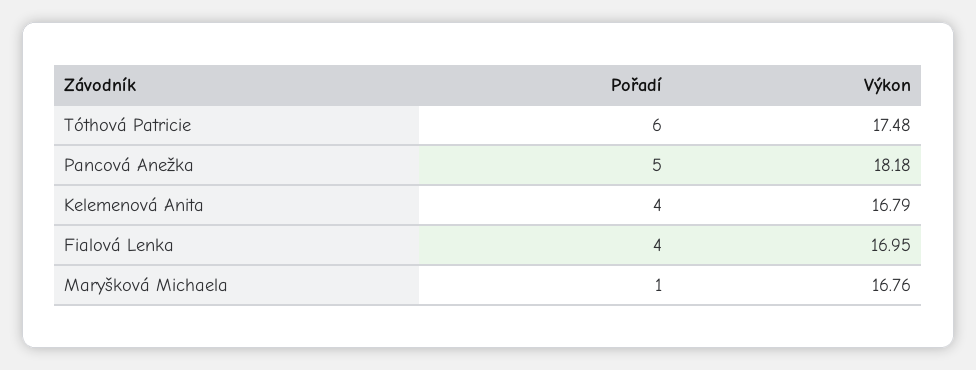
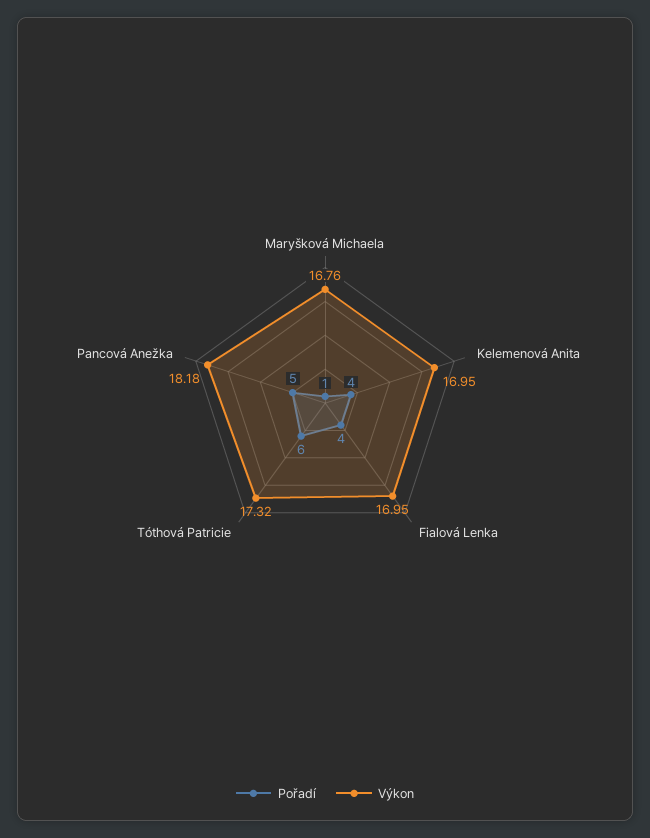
Výkon, Tóthová Patricie: 17.48 -> 17.32
Výkon, Kelemenová Anita: 16.79 -> 16.95

